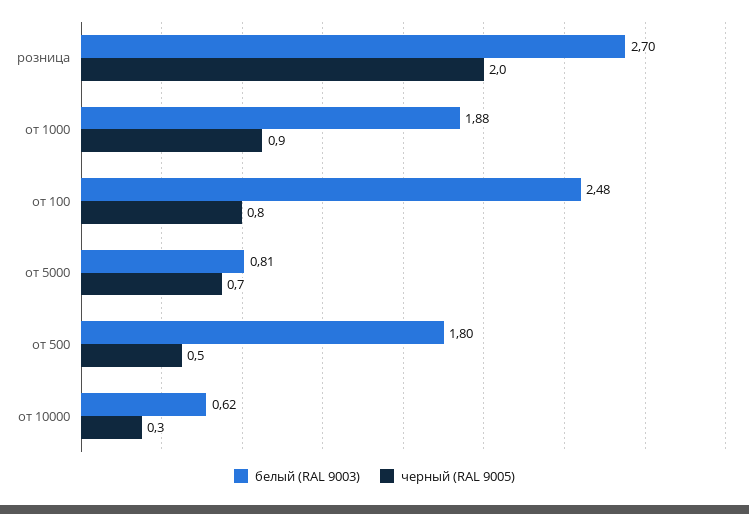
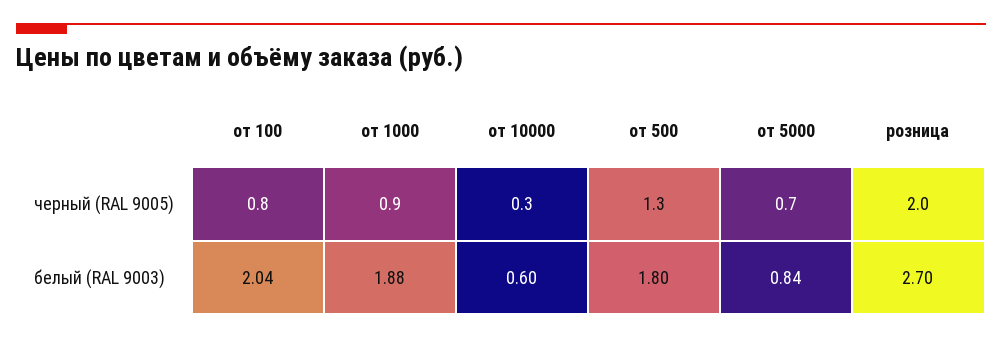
белый (RAL 9003), от 100: 2.48 -> 2.04
белый (RAL 9003), от 5000: 0.81 -> 0.84
черный (RAL 9005), от 500: 0.5 -> 1.3
белый (RAL 9003), от 10000: 0.62 -> 0.6

